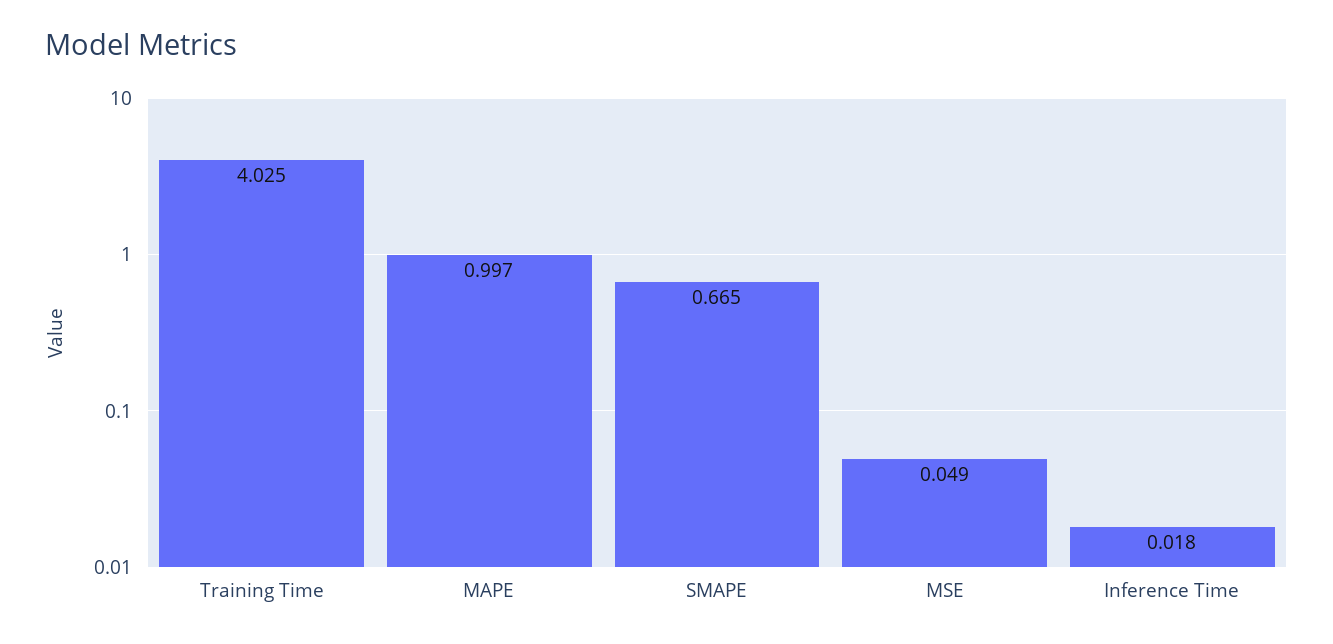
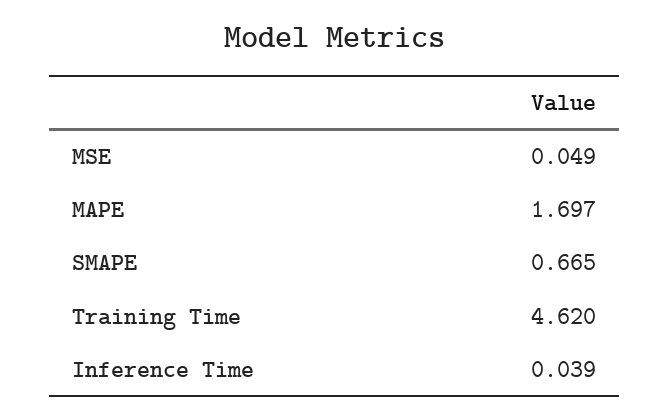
Training Time: 4.025 -> 4.62
MAPE: 0.997 -> 1.697
Inference Time: 0.018 -> 0.039

